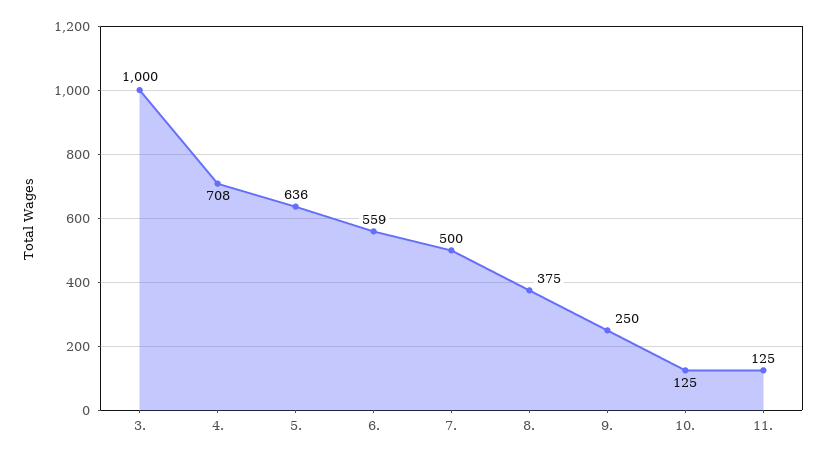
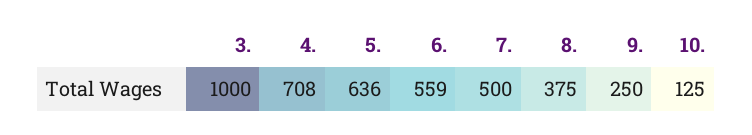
11.: 125 -> none

